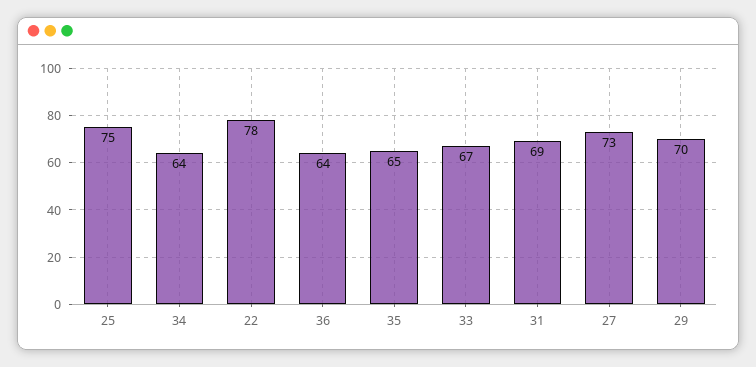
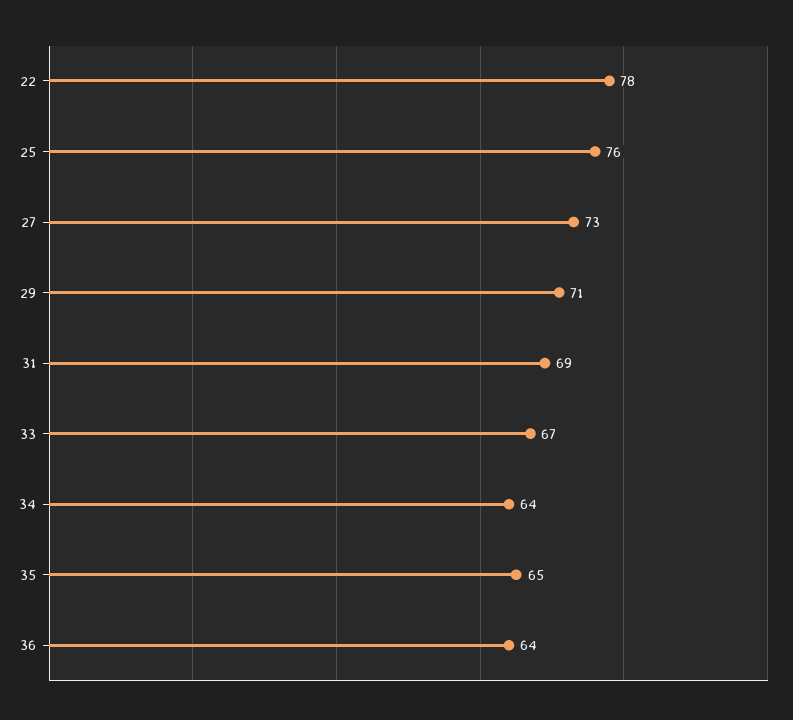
25: 75 -> 76
29: 70 -> 71

